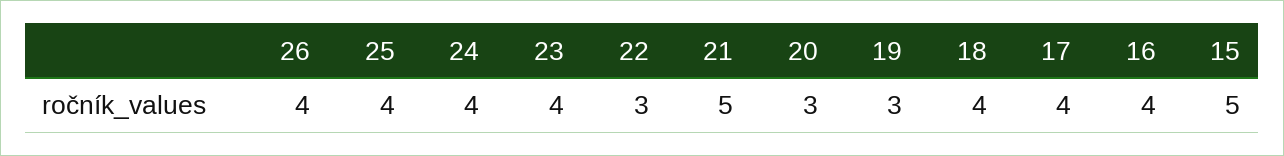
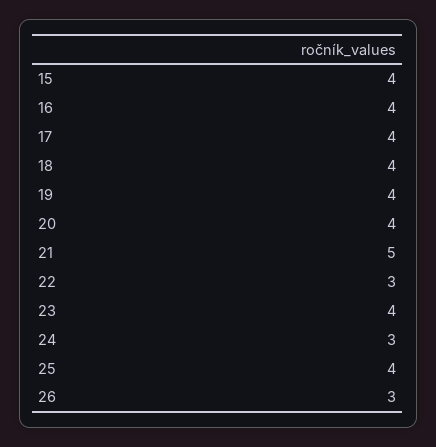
26: 4 -> 3
24: 4 -> 3
20: 3 -> 4
19: 3 -> 4
15: 5 -> 4

